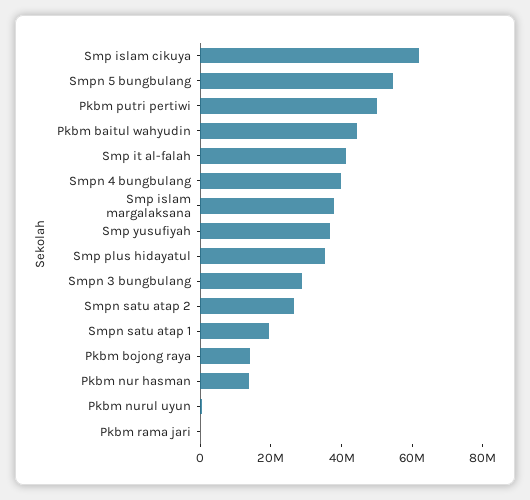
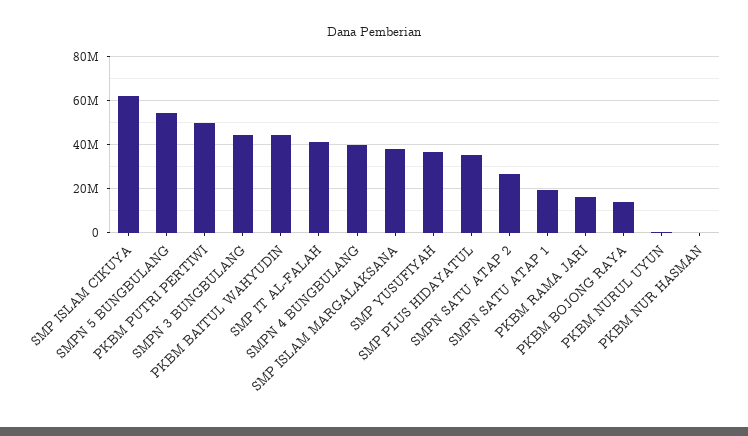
Smpn 3 bungbulang: 30000000 -> 45000000
Pkbm nur hasman: 15000000 -> 0
Pkbm rama jari: 0 -> 15000000

